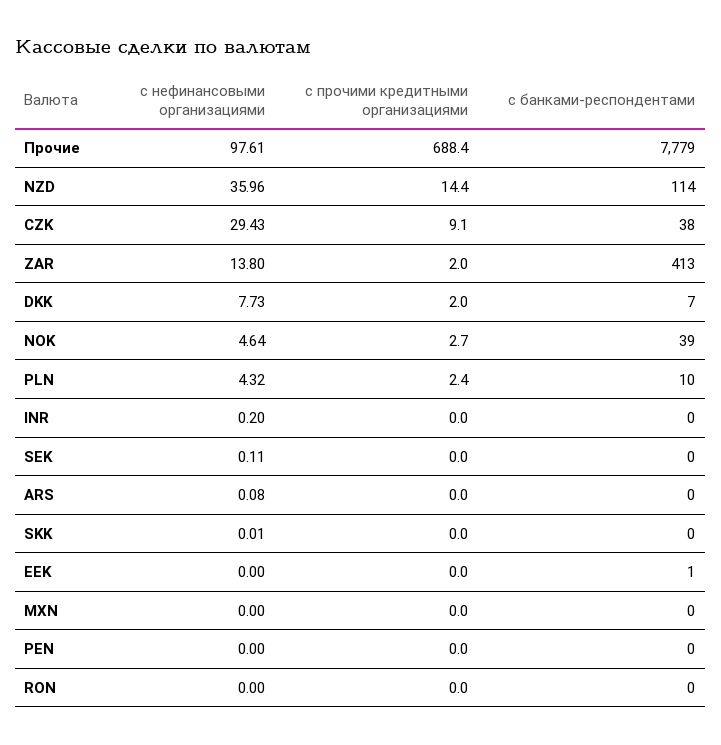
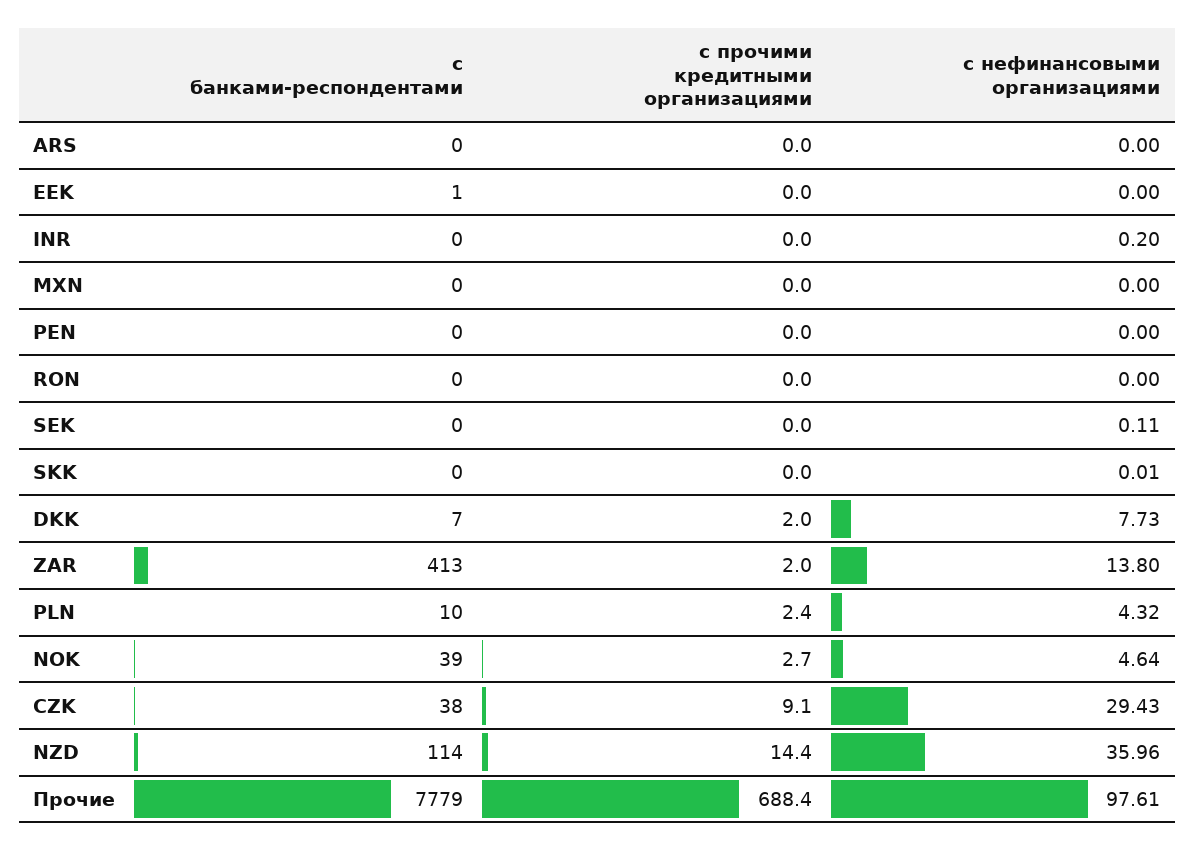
с нефинансовыми организациями, ARS: 0.08 -> 0

